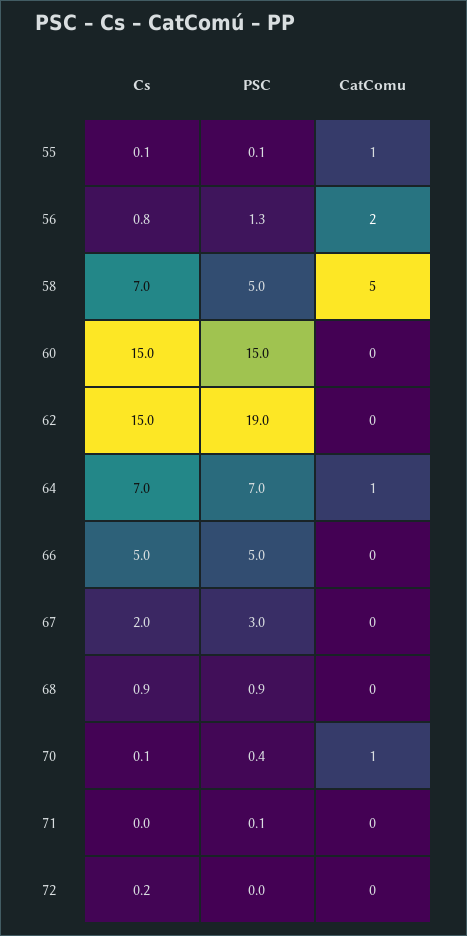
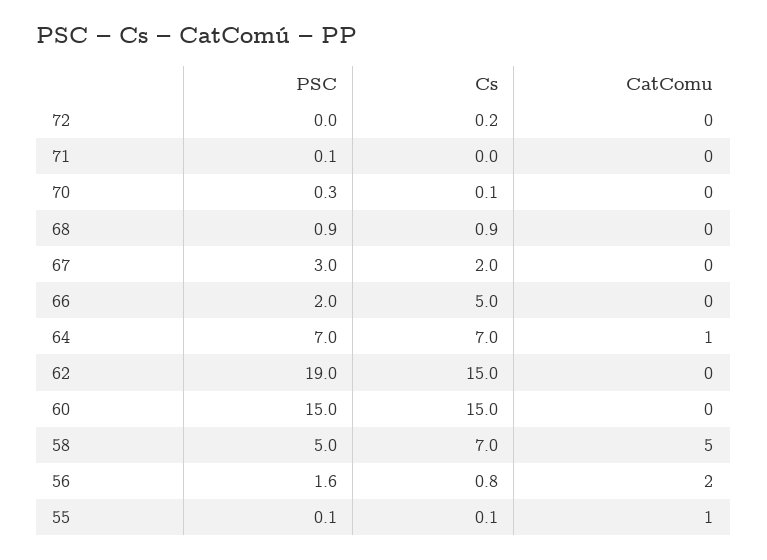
PSC, 56: 1.3 -> 1.6
PSC, 66: 5 -> 2
PSC, 70: 0.4 -> 0.3
CatComu, 70: 1 -> 0

